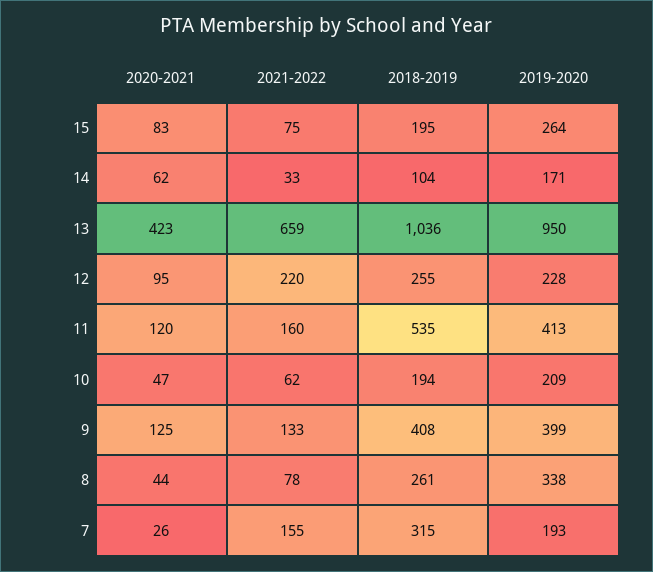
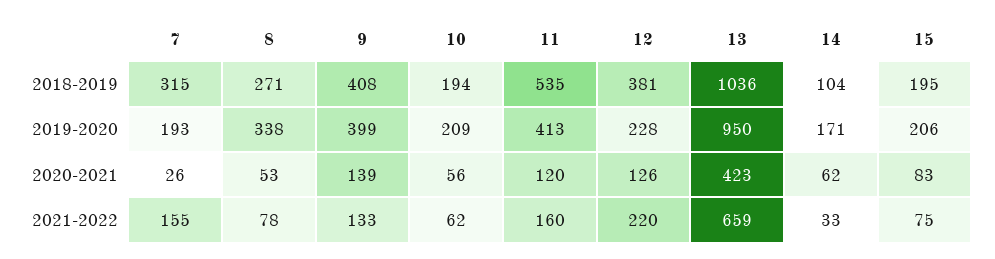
2019-2020, 15: 264 -> 206
2020-2021, 12: 95 -> 126
2018-2019, 12: 255 -> 381
2020-2021, 10: 47 -> 56
2020-2021, 9: 125 -> 139
2020-2021, 8: 44 -> 53
2018-2019, 8: 261 -> 271

